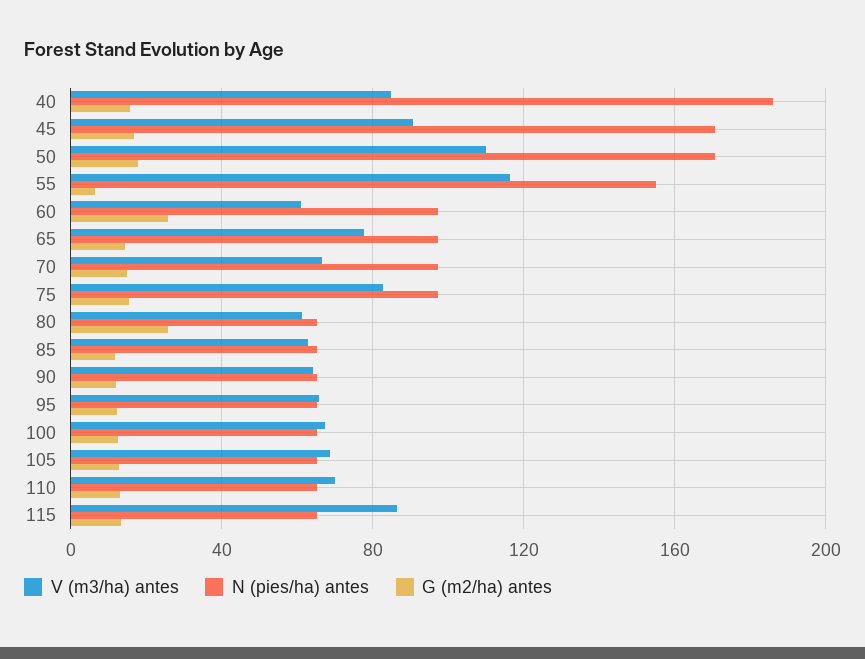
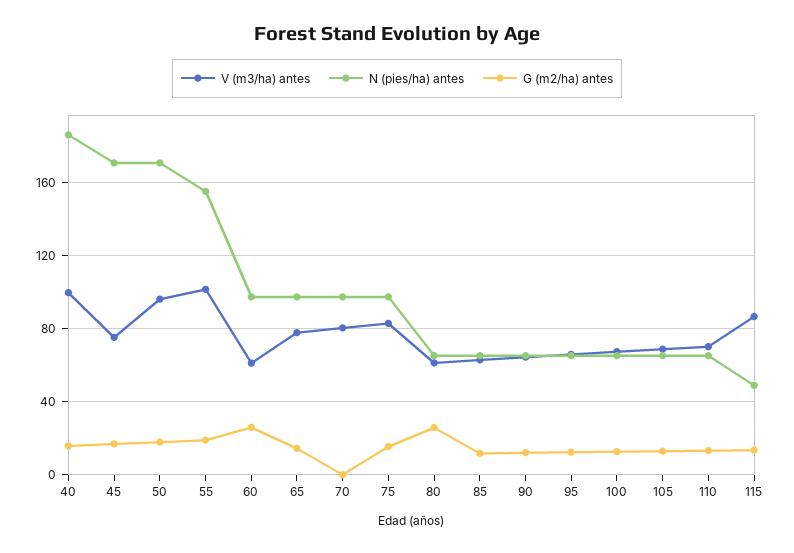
V (m3/ha) antes, 40: 85 -> 100
V (m3/ha) antes, 45: 90 -> 75
V (m3/ha) antes, 50: 110 -> 95
V (m3/ha) antes, 55: 115 -> 100
G (m2/ha) antes, 55: 5 -> 20
V (m3/ha) antes, 70: 65 -> 80
G (m2/ha) antes, 70: 15 -> 0
N (pies/ha) antes, 115: 65 -> 50

